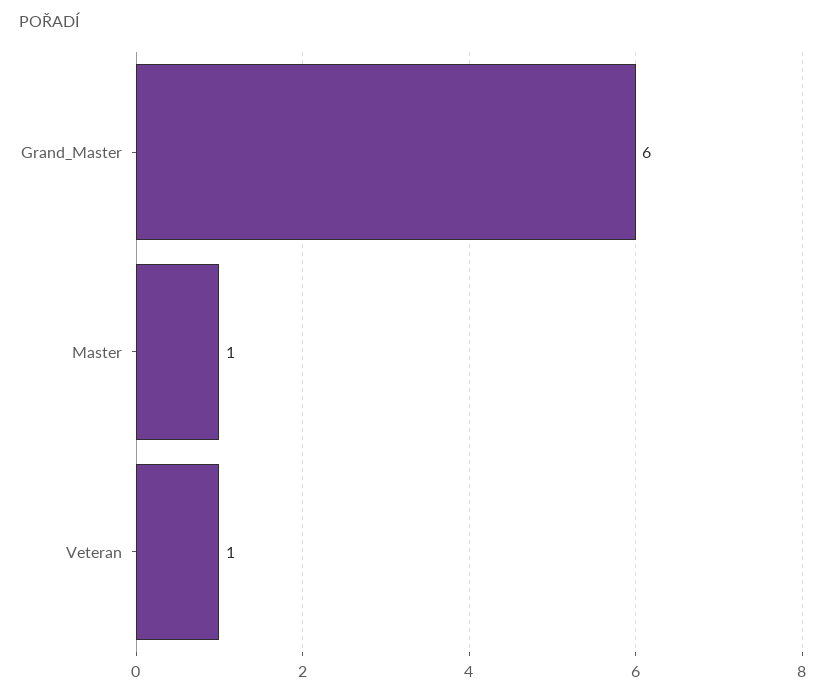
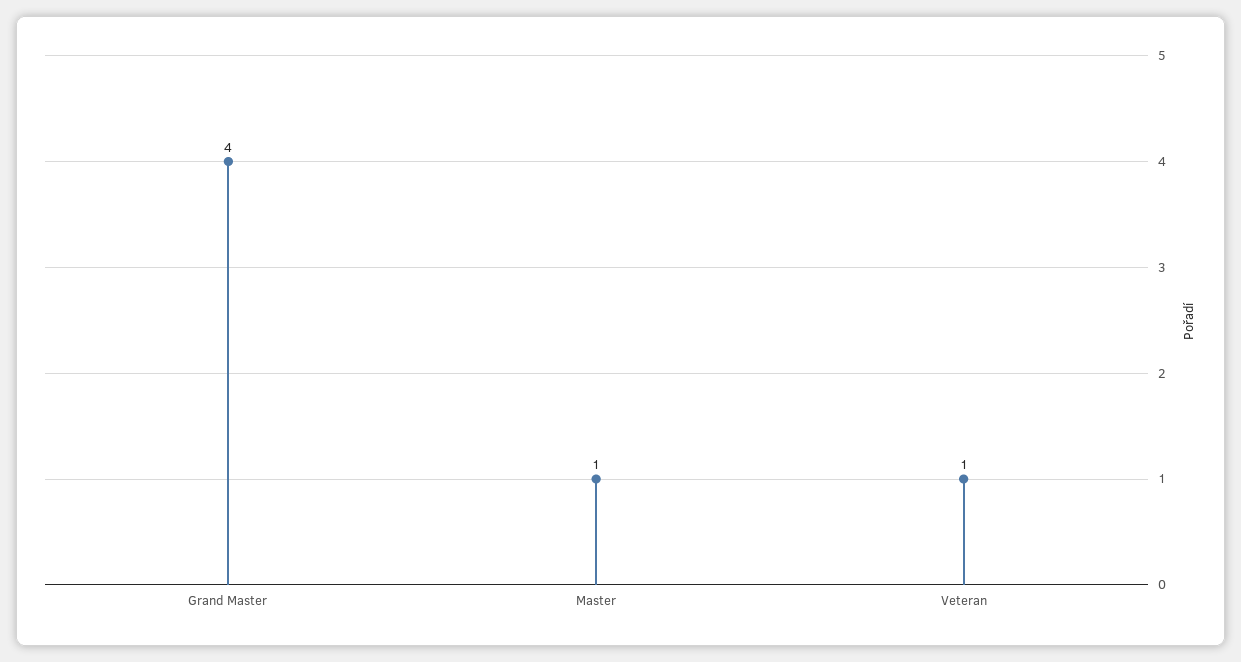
Grand_Master: 6 -> 4

